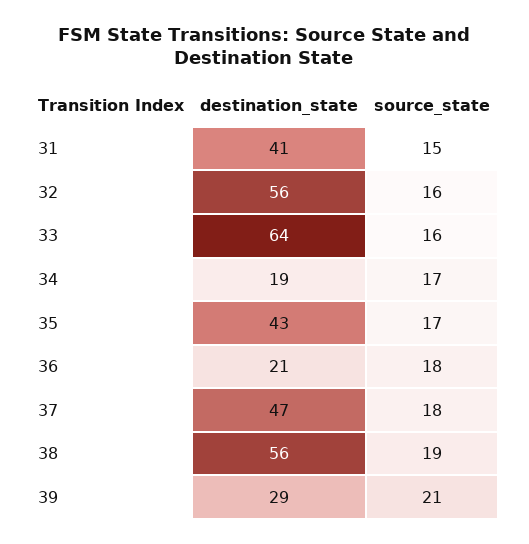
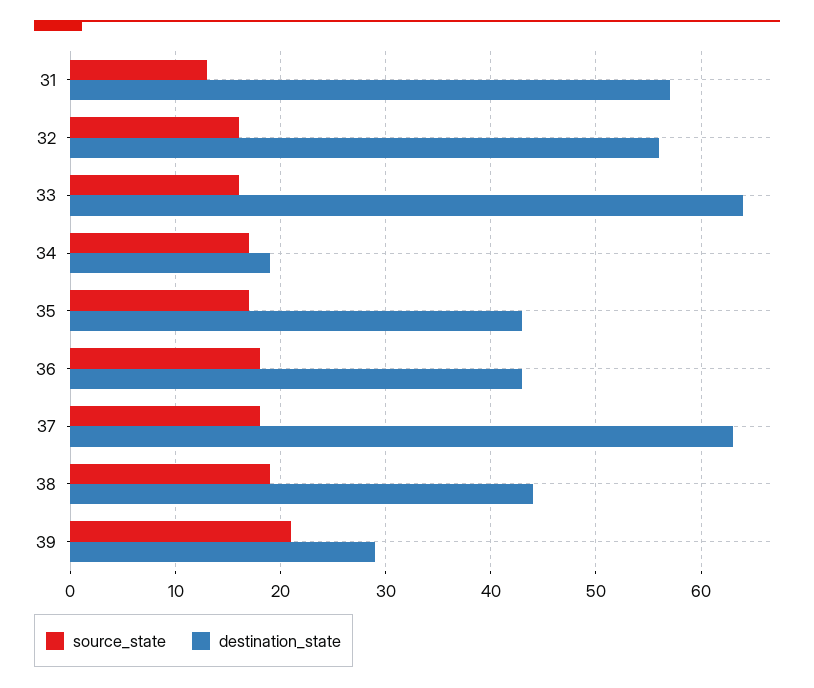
destination_state, 31: 41 -> 57
source_state, 31: 15 -> 13
destination_state, 36: 21 -> 43
destination_state, 37: 47 -> 63
destination_state, 38: 56 -> 44

